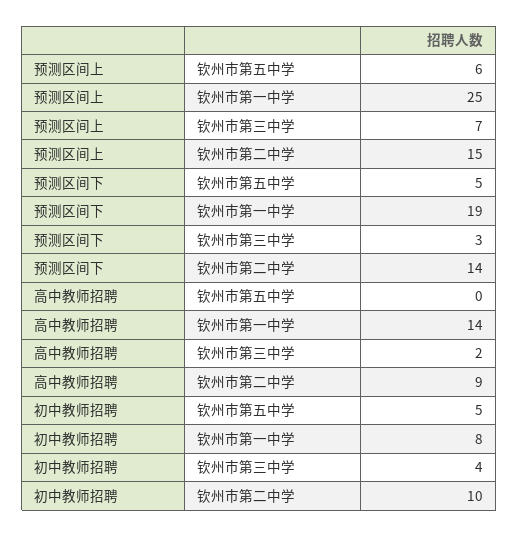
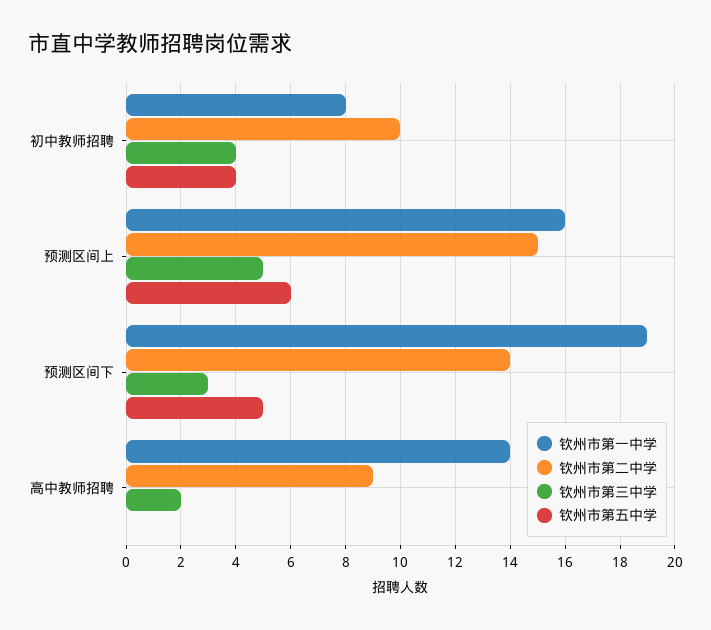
钦州市第一中学, 预测区间上: 25 -> 16
钦州市第三中学, 预测区间上: 7 -> 5
钦州市第五中学, 初中教师招聘: 5 -> 4

